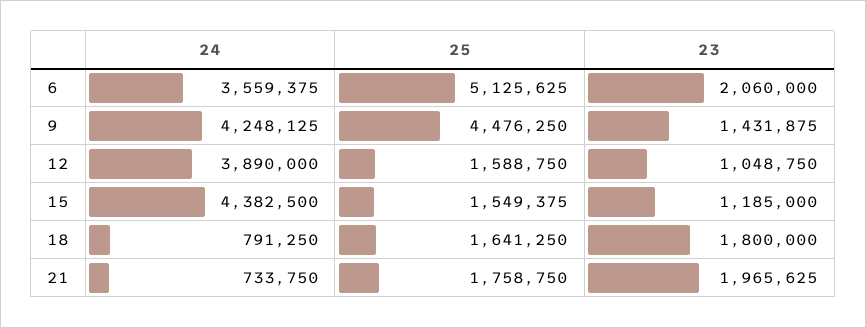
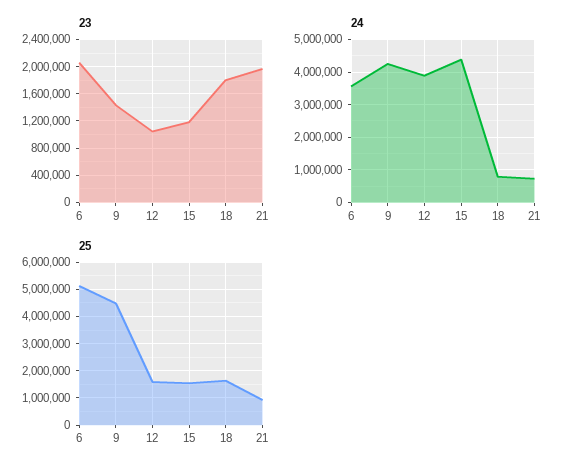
25, 21: 1758750 -> 1000000

